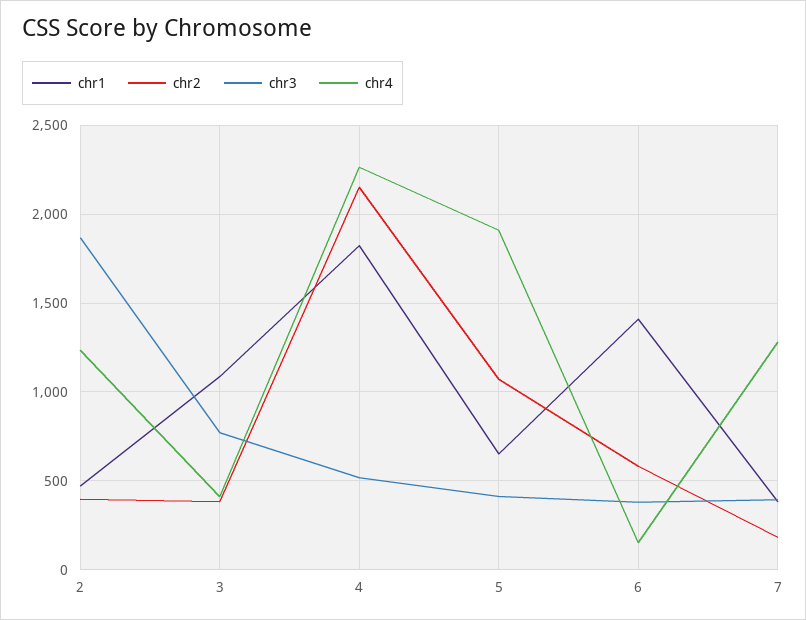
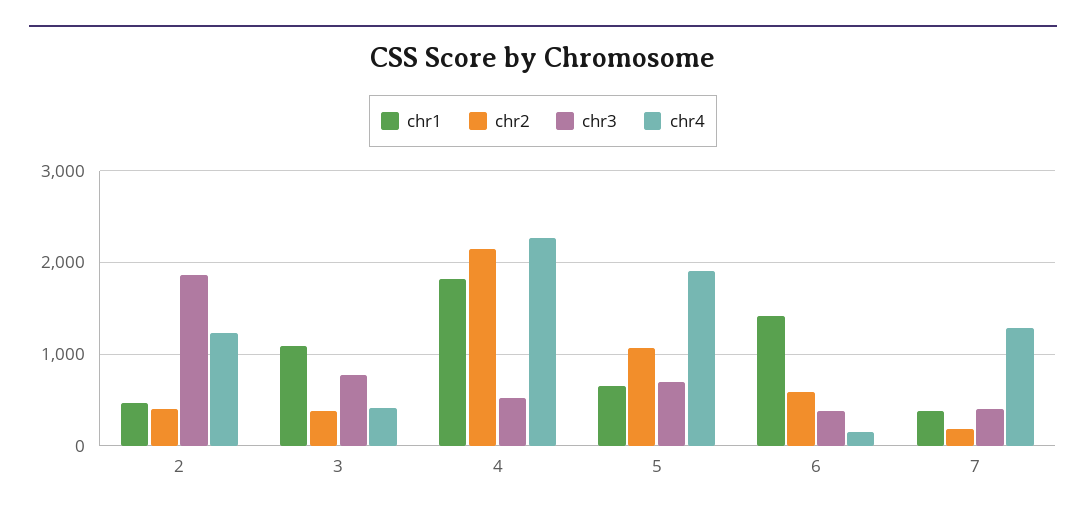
chr3, 5: 400 -> 700

